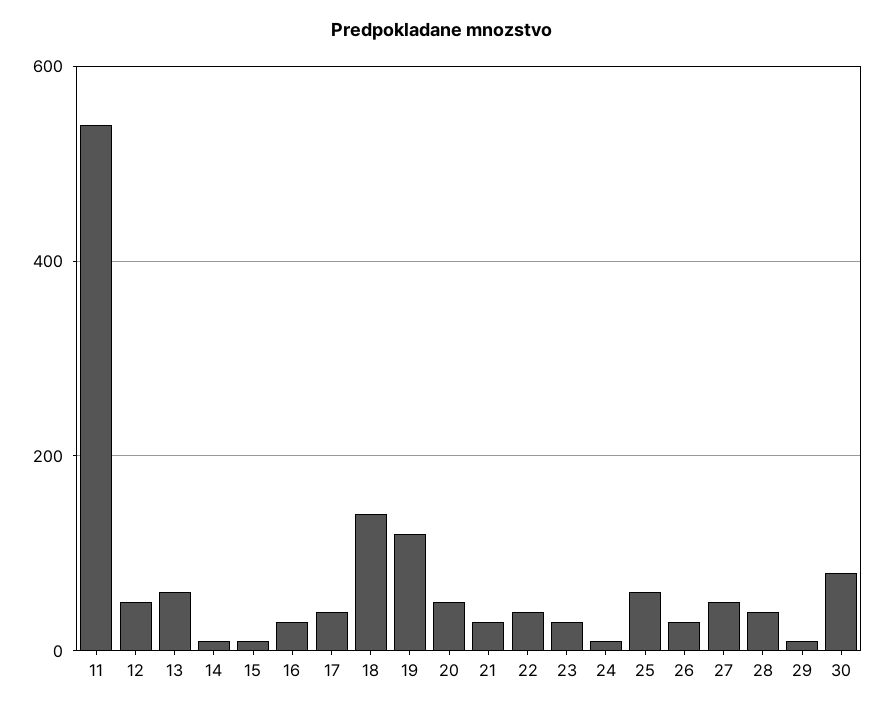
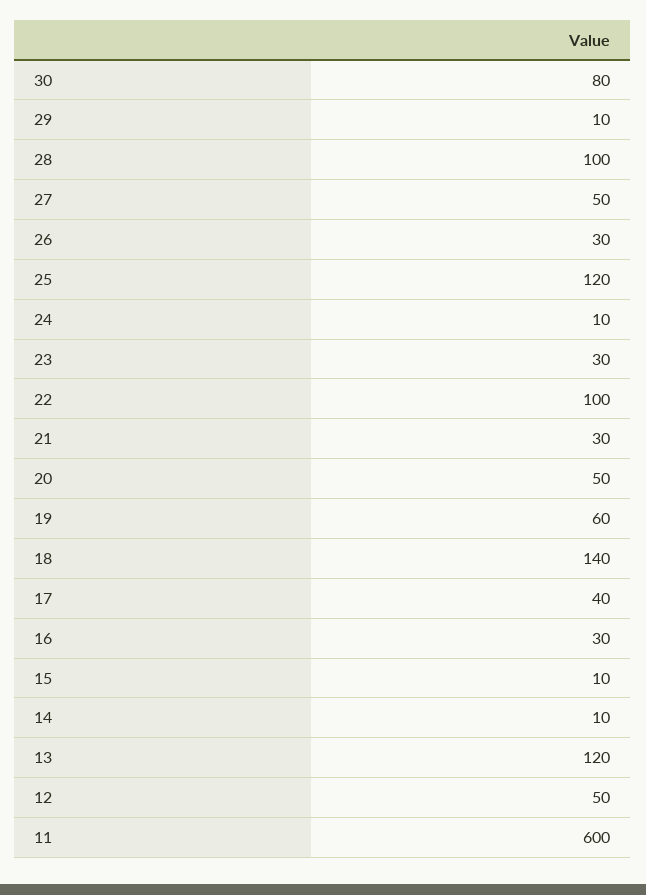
11: 540 -> 600
13: 60 -> 120
19: 120 -> 60
22: 40 -> 100
25: 60 -> 120
28: 40 -> 100

